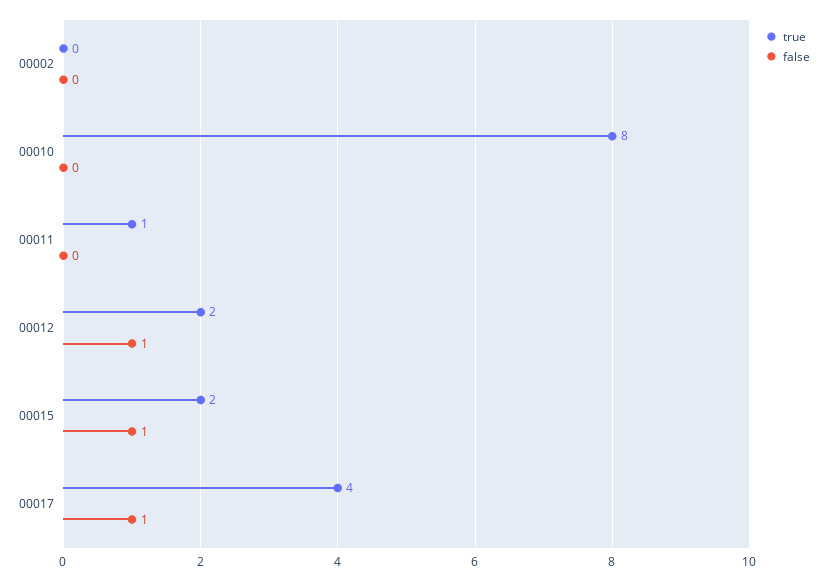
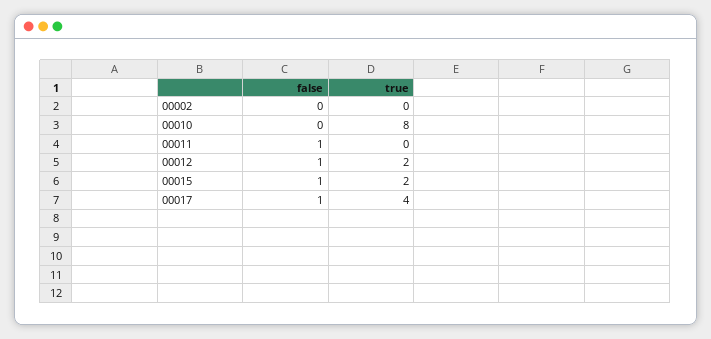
true, 00011: 1 -> 0
false, 00011: 0 -> 1

